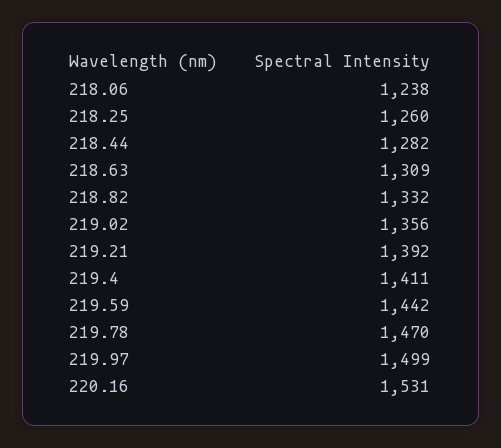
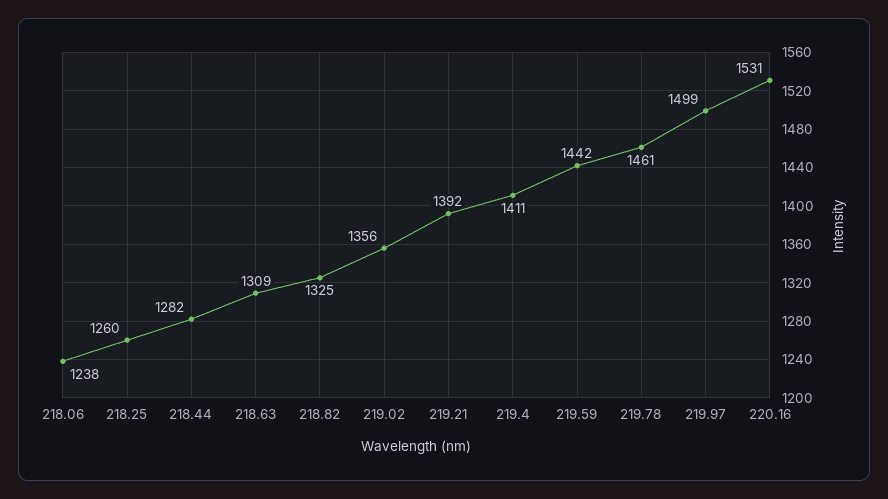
218.82: 1332 -> 1325
219.78: 1470 -> 1461

